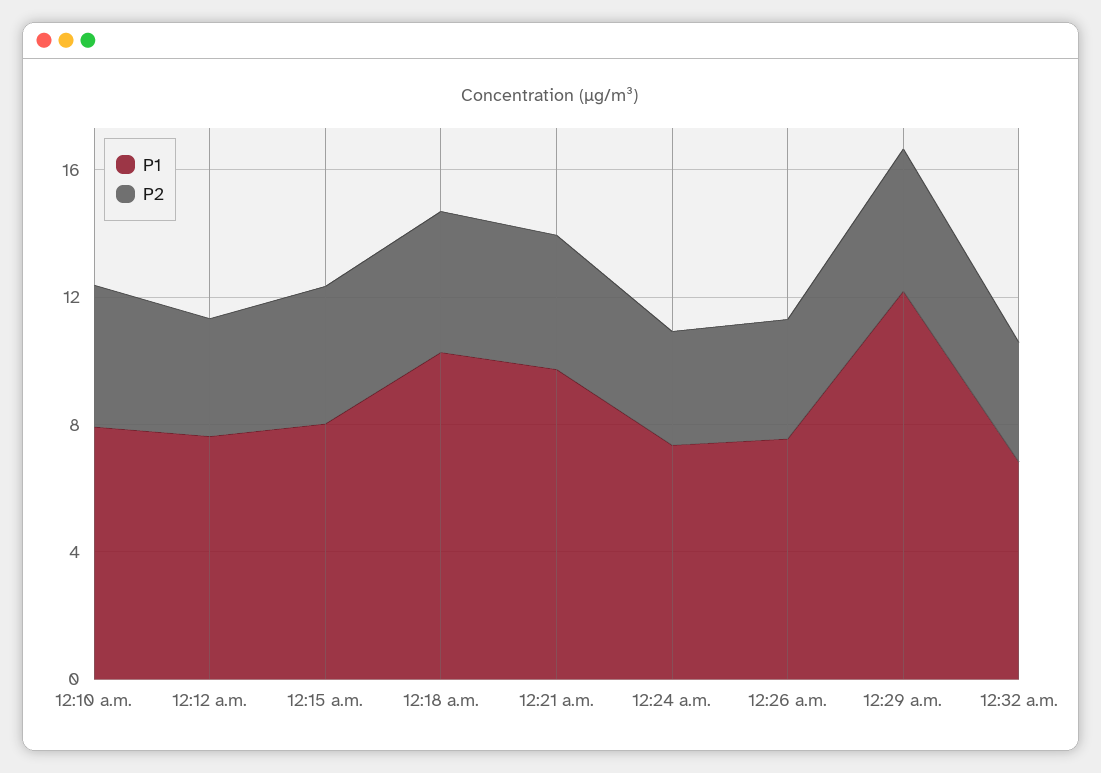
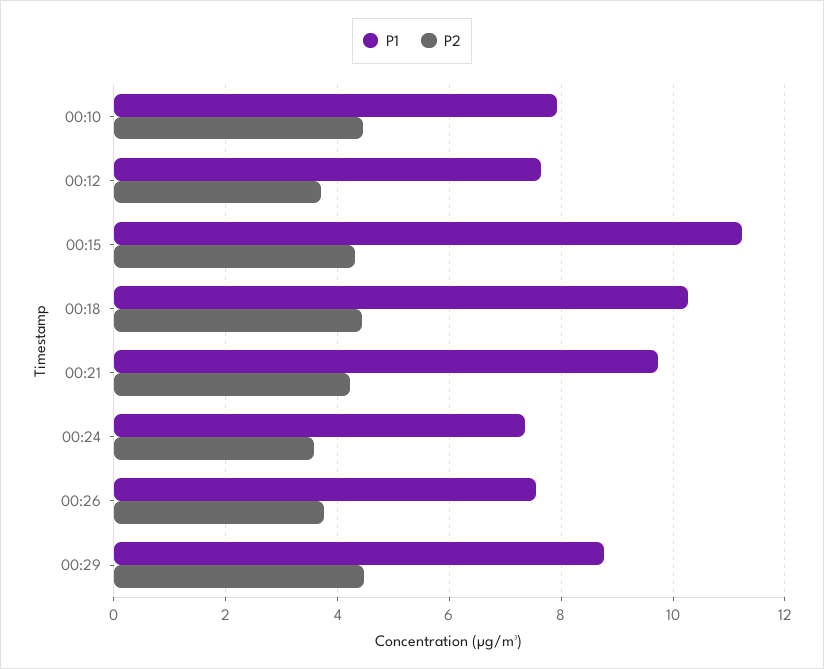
P1, 12:15 a.m.: 8 -> 11.2
P1, 12:29 a.m.: 12 -> 8.8
P1, 12:32 a.m.: 7 -> none
P2, 12:32 a.m.: 4 -> none

